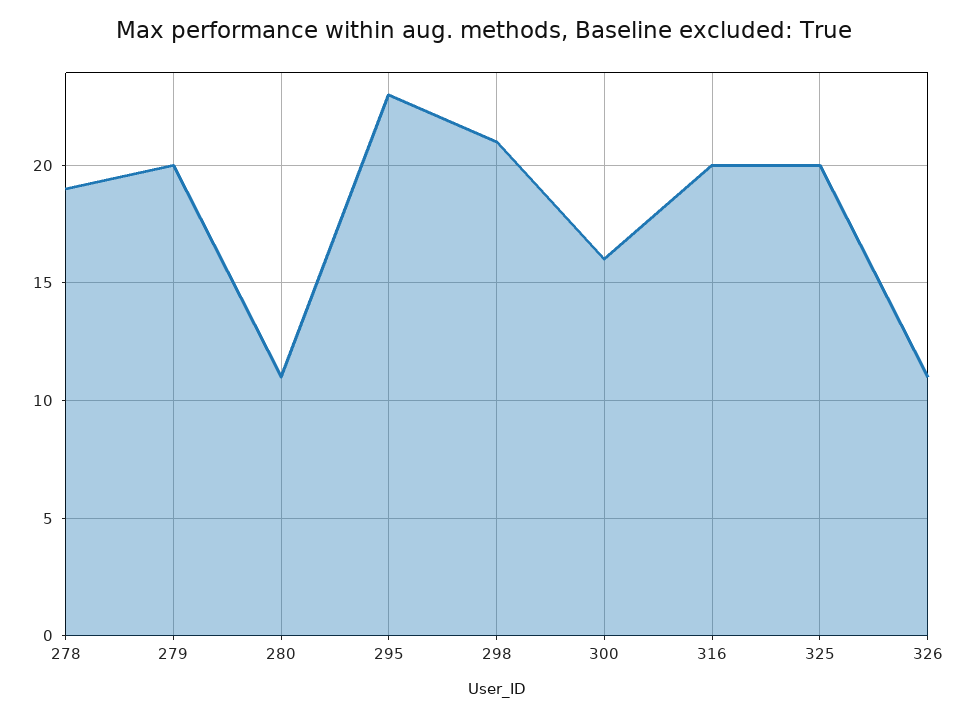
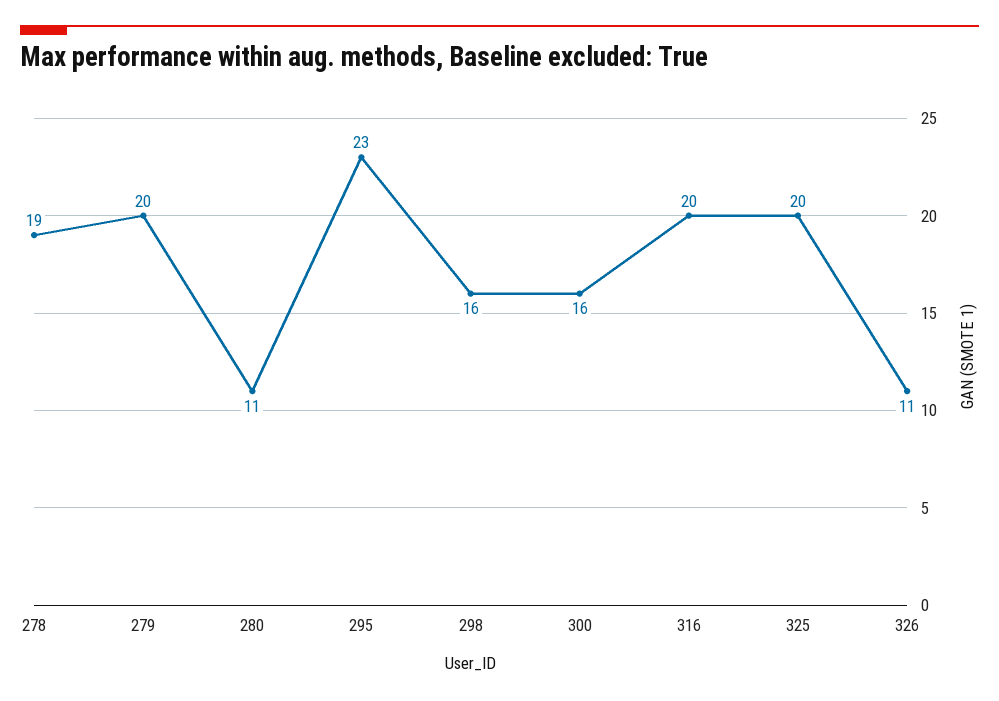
298: 21 -> 16

